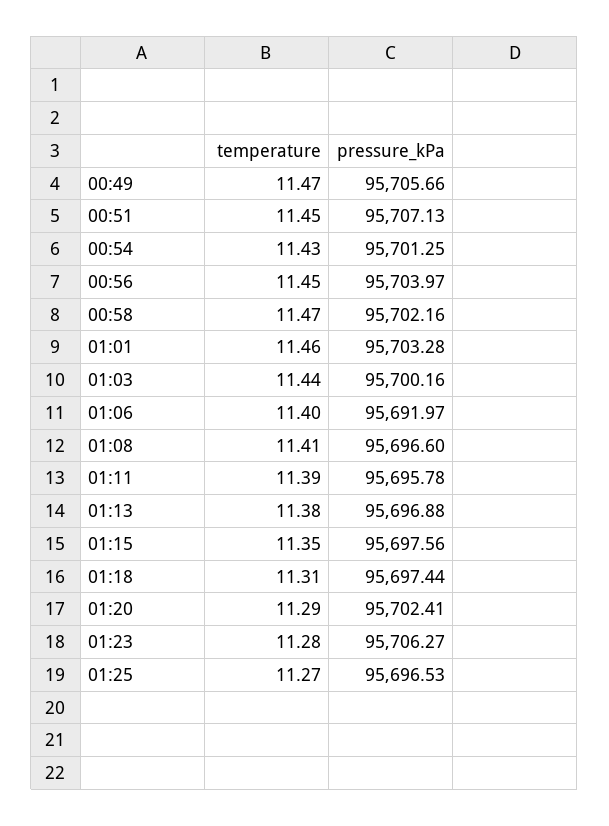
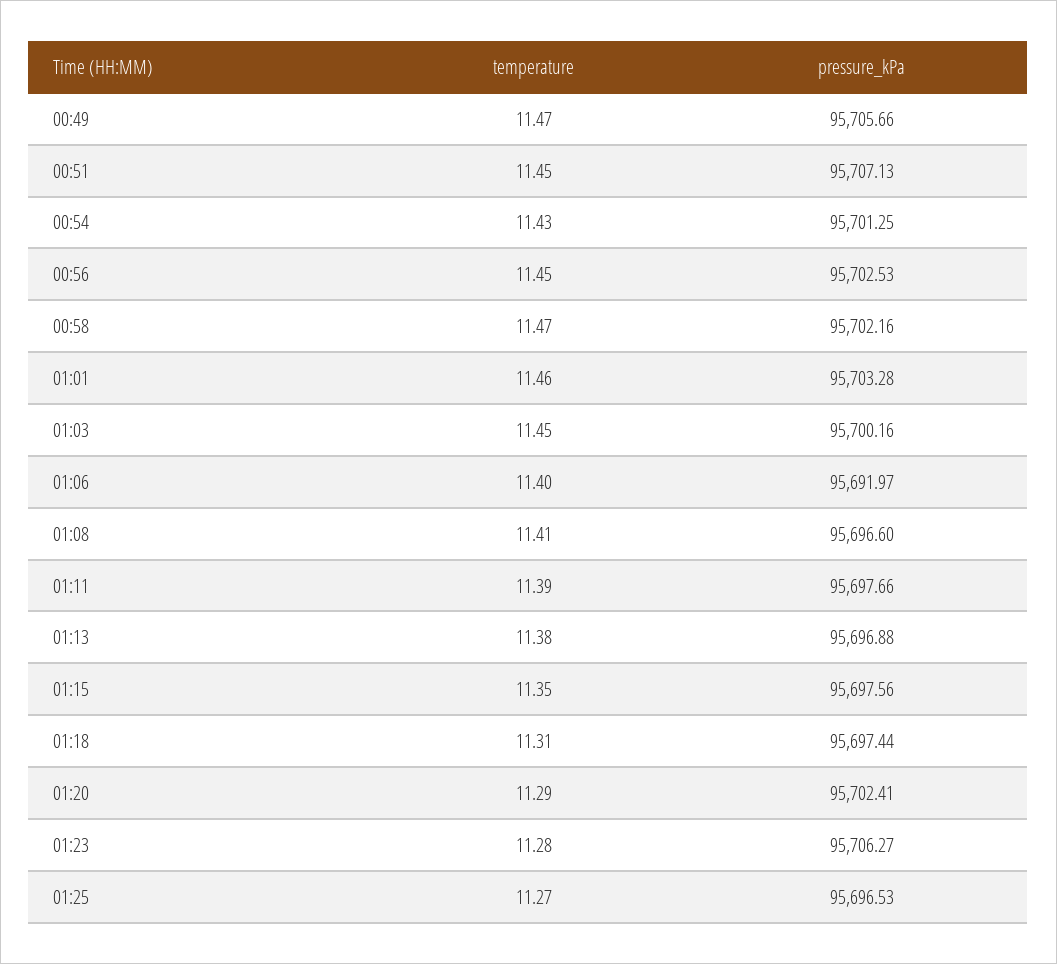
pressure_kPa, 00:56: 95703.97 -> 95702.53
temperature, 01:03: 11.44 -> 11.45
pressure_kPa, 01:11: 95695.78 -> 95697.66

